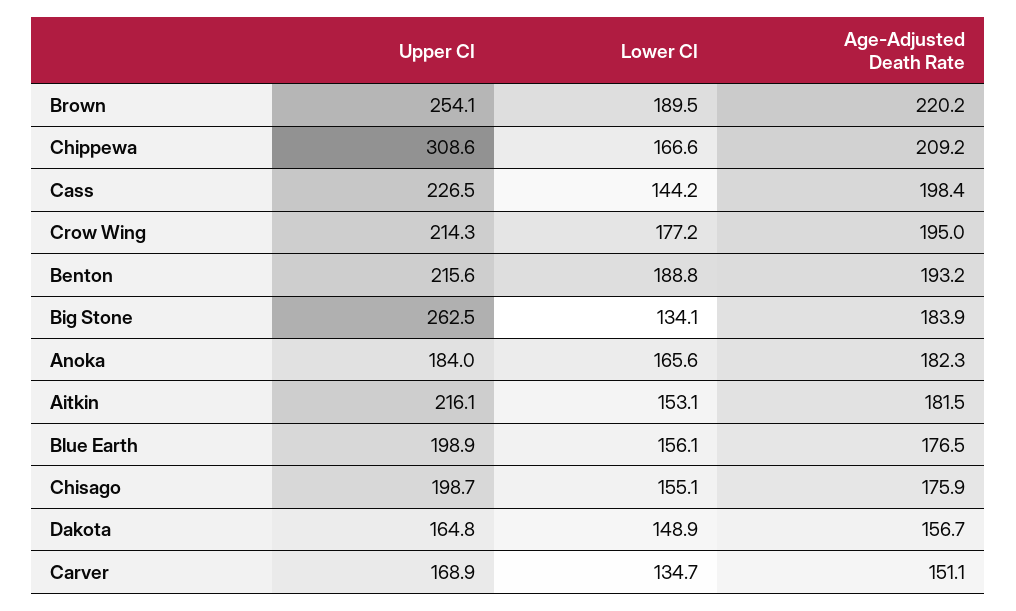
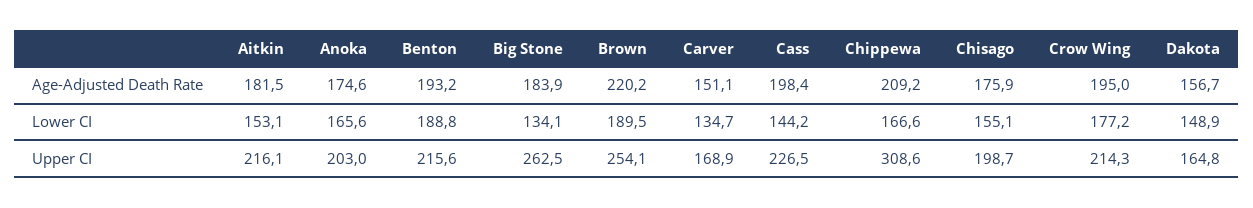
Upper CI, Anoka: 184 -> 203
Age-Adjusted Death Rate, Anoka: 182.3 -> 174.6
Upper CI, Blue Earth: 198.9 -> none
Lower CI, Blue Earth: 156.1 -> none
Age-Adjusted Death Rate, Blue Earth: 176.5 -> none

